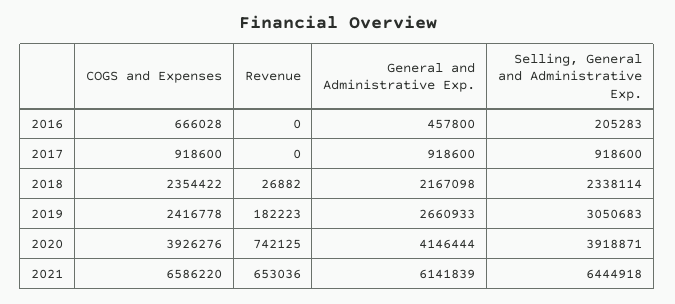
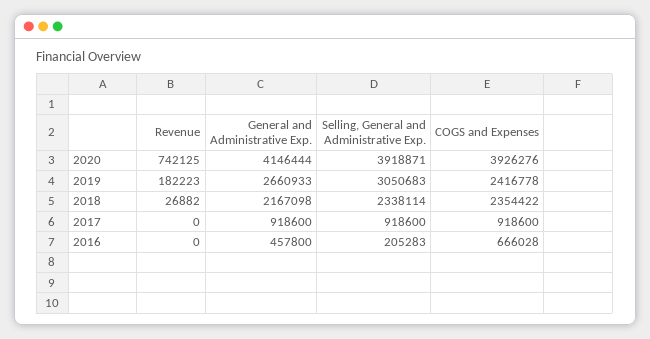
COGS and Expenses, 2021: 6586220 -> none
Revenue, 2021: 653036 -> none
General and Administrative Exp., 2021: 6141839 -> none
Selling, General and Administrative Exp., 2021: 6444918 -> none

